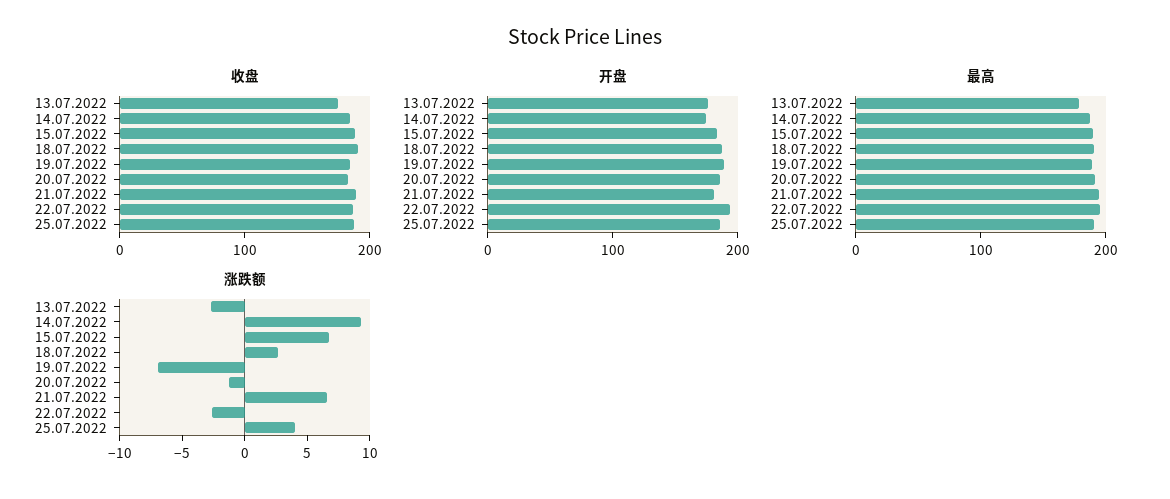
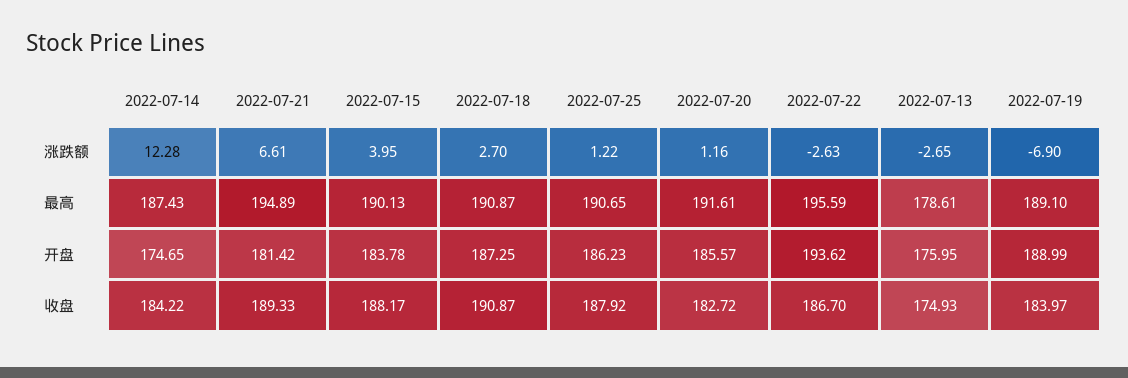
涨跌额, 14.07.2022: 9 -> 12.28
涨跌额, 15.07.2022: 7 -> 3.95
涨跌额, 20.07.2022: -1 -> 1.16
涨跌额, 25.07.2022: 4 -> 1.22

